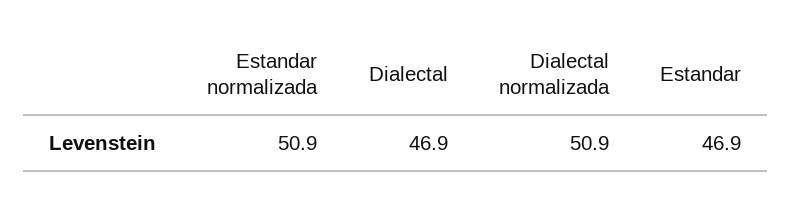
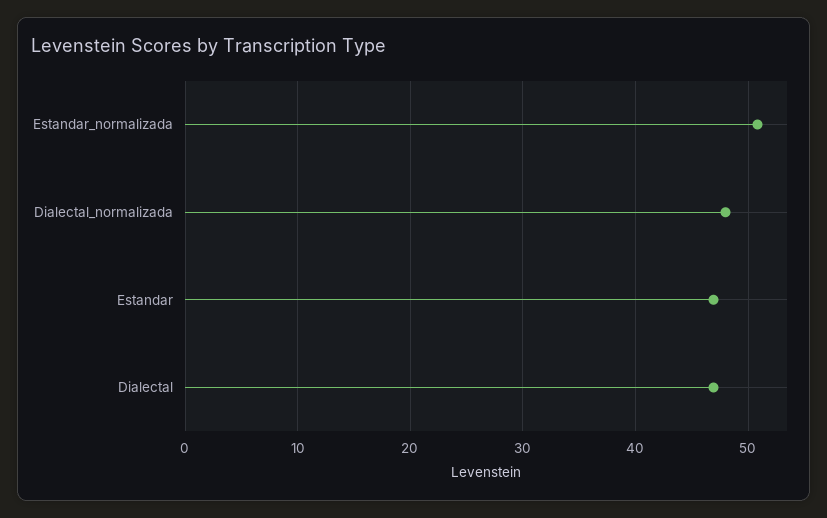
Dialectal normalizada: 50.9 -> 48

